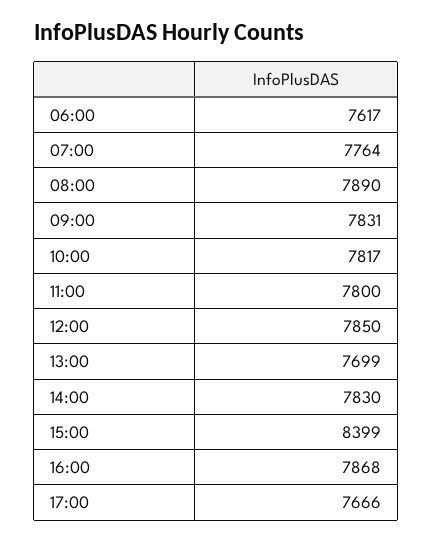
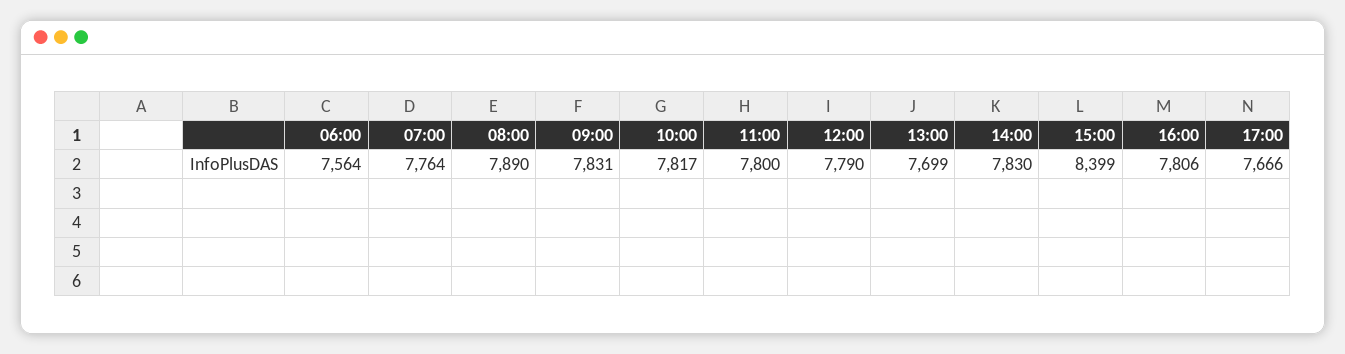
06:00: 7617 -> 7564
12:00: 7850 -> 7790
16:00: 7868 -> 7806

